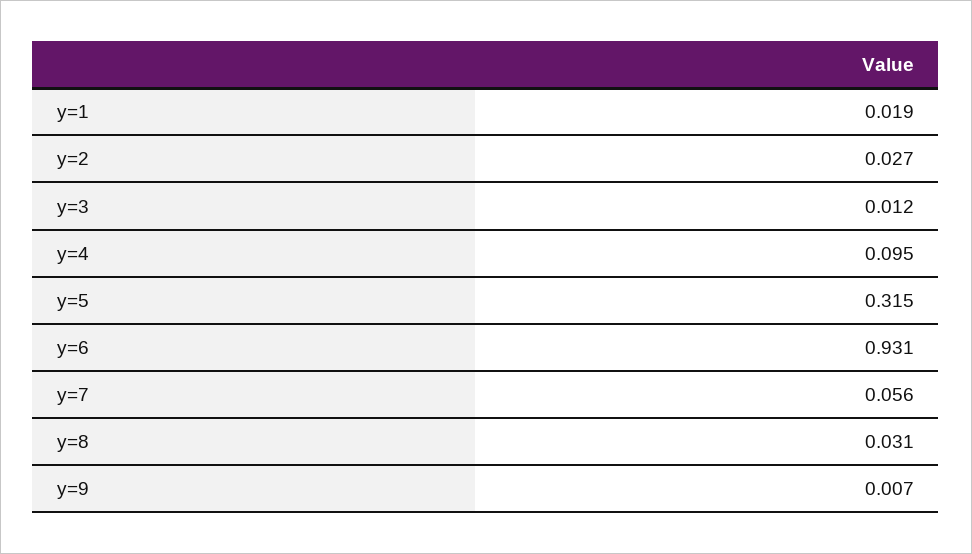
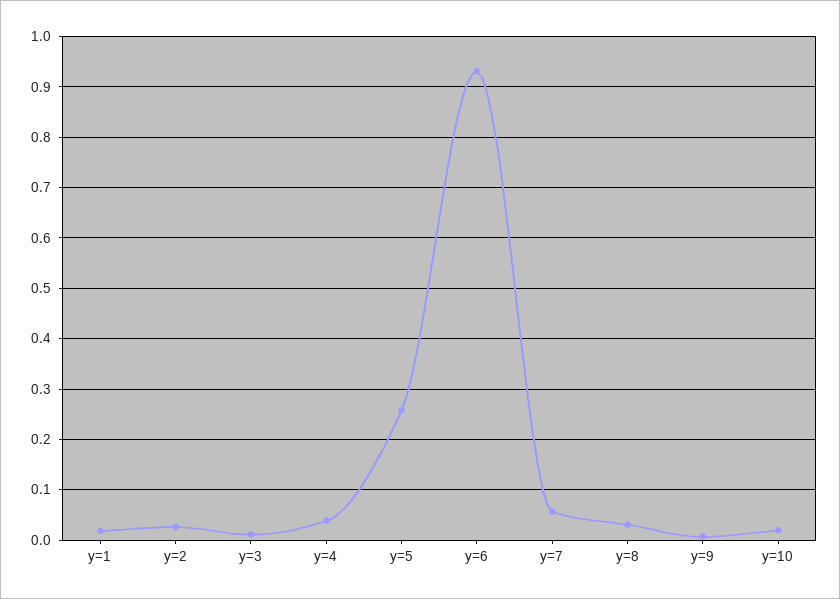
y=4: 0.095 -> 0.04
y=5: 0.315 -> 0.26
y=10: none -> 0.02

